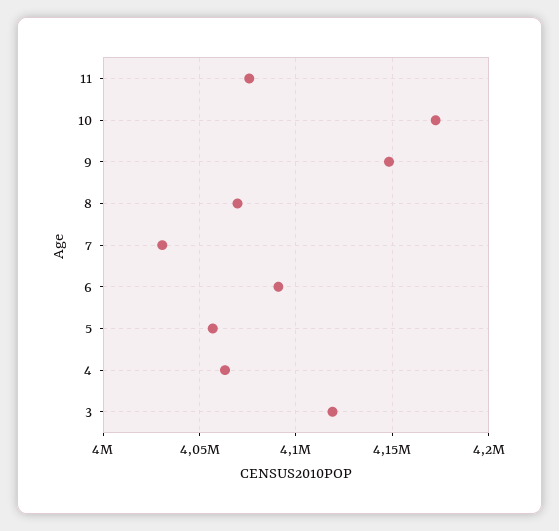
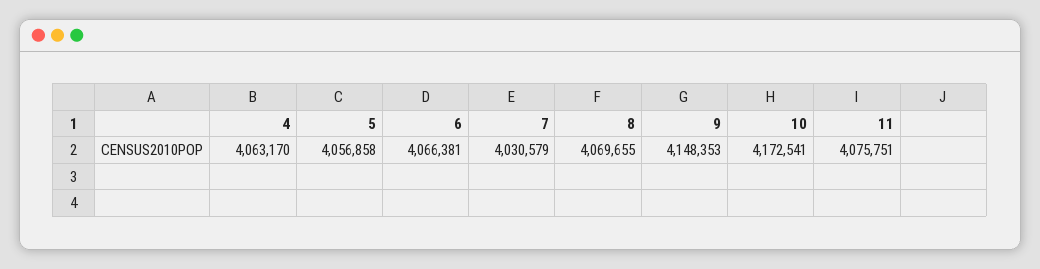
6: 4090000 -> 4066381
3: 4120000 -> none

